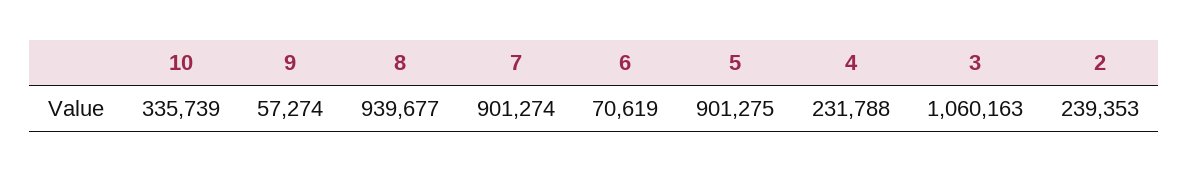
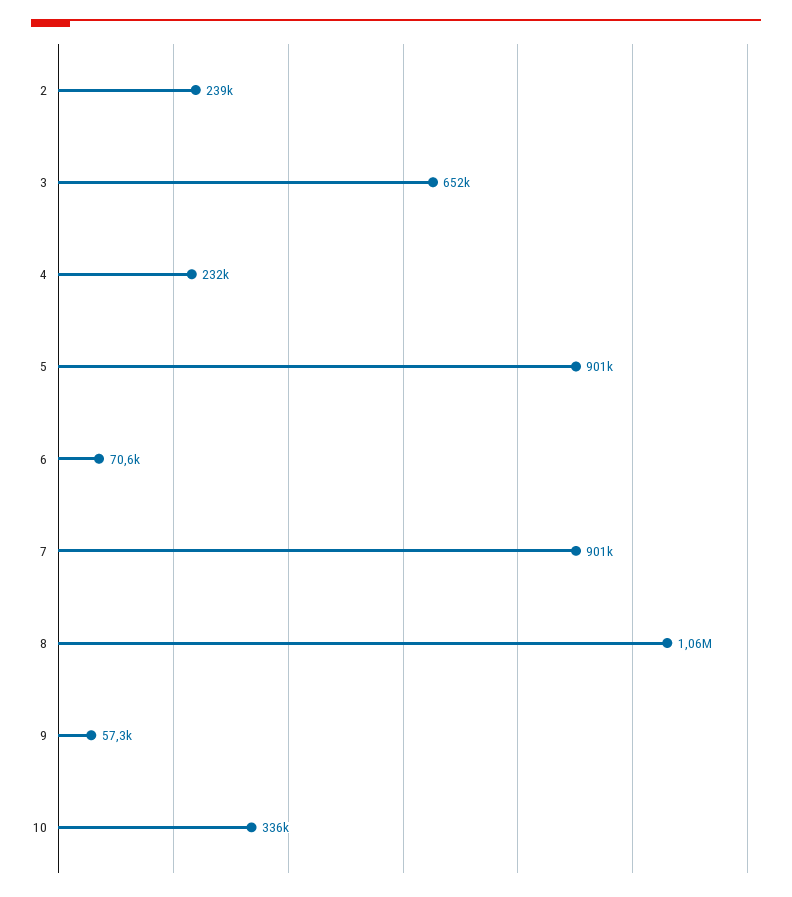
8: 939677 -> 1060000
3: 1060163 -> 652000

